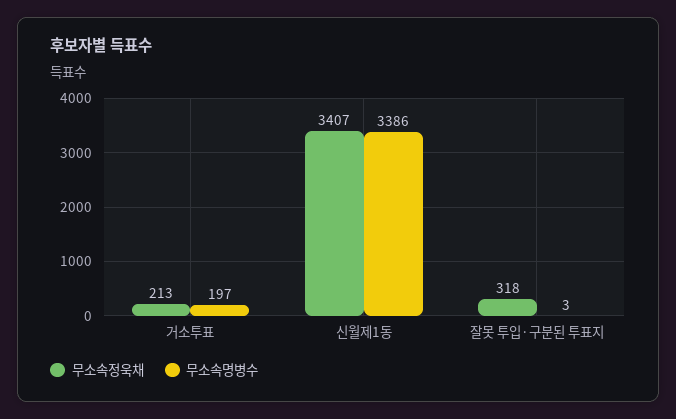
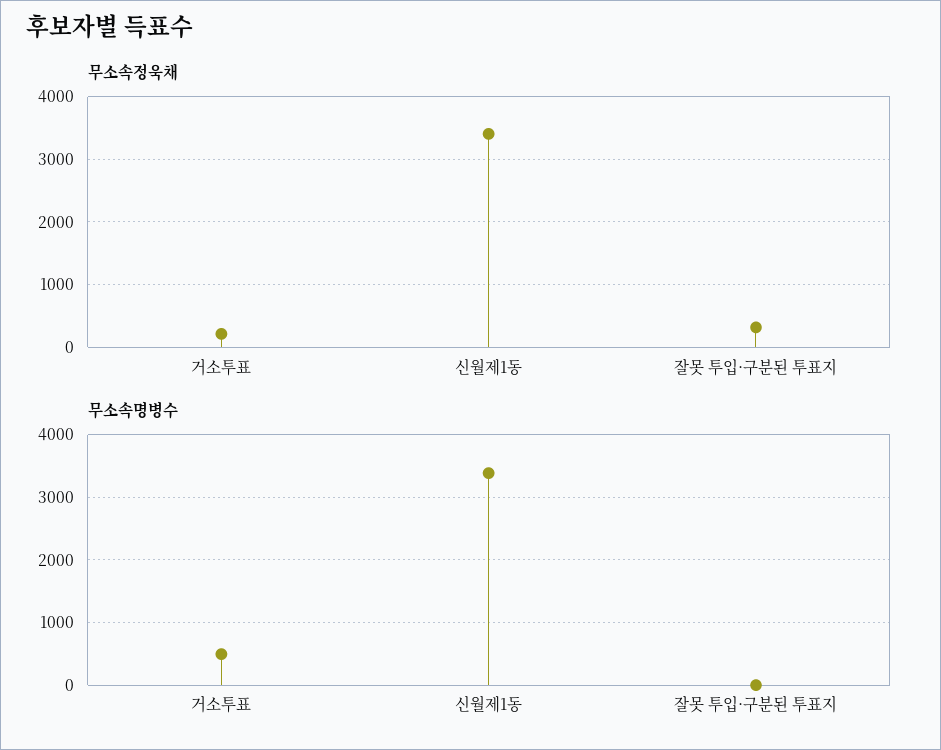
무소속명병수, 거소투표: 197 -> 500

